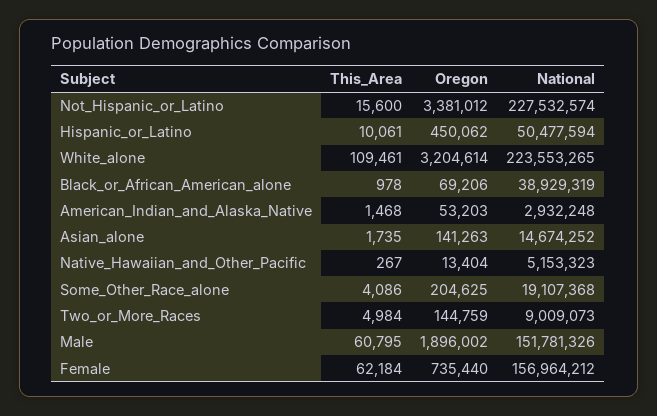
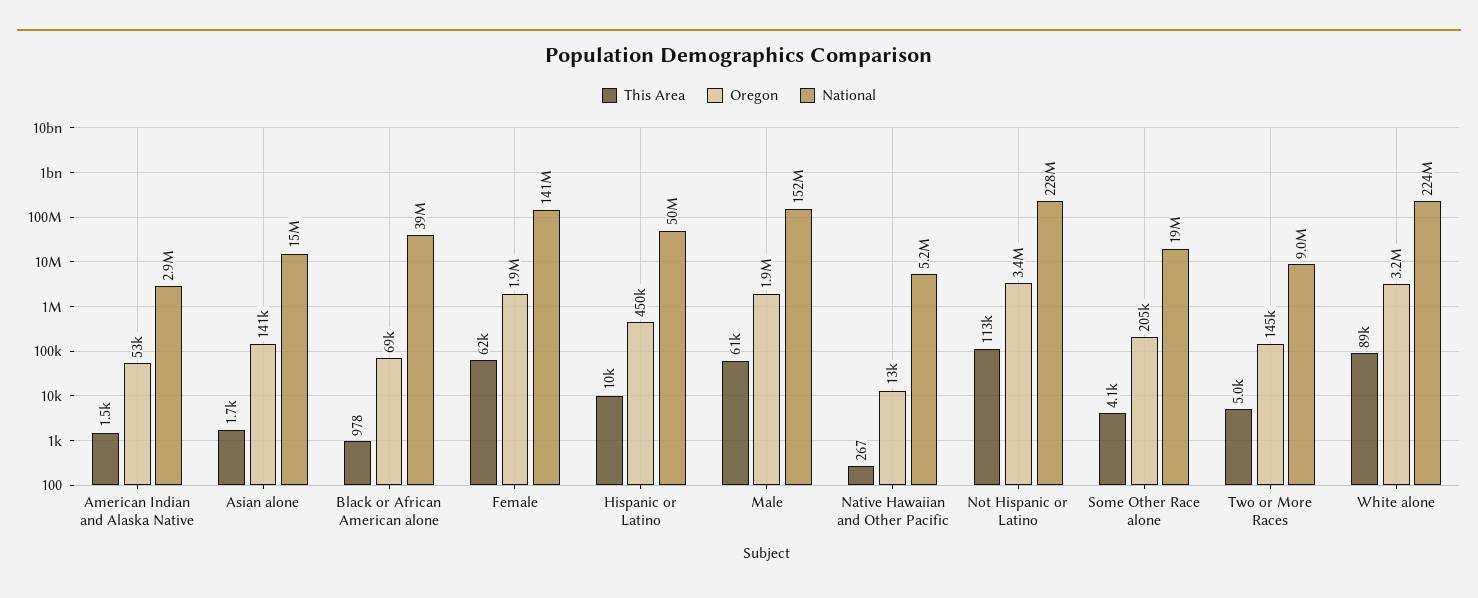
This_Area, Not_Hispanic_or_Latino: 15600 -> 113000
This_Area, White_alone: 109461 -> 89000
Oregon, Female: 735440 -> 1900000
National, Female: 156964212 -> 141000000

